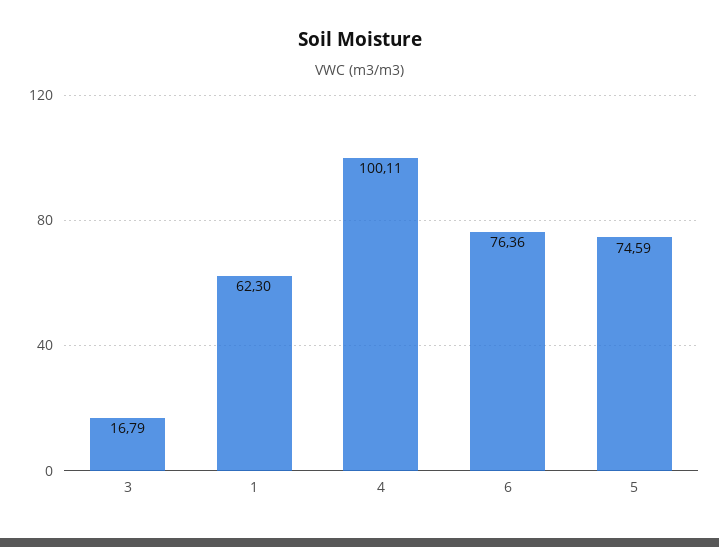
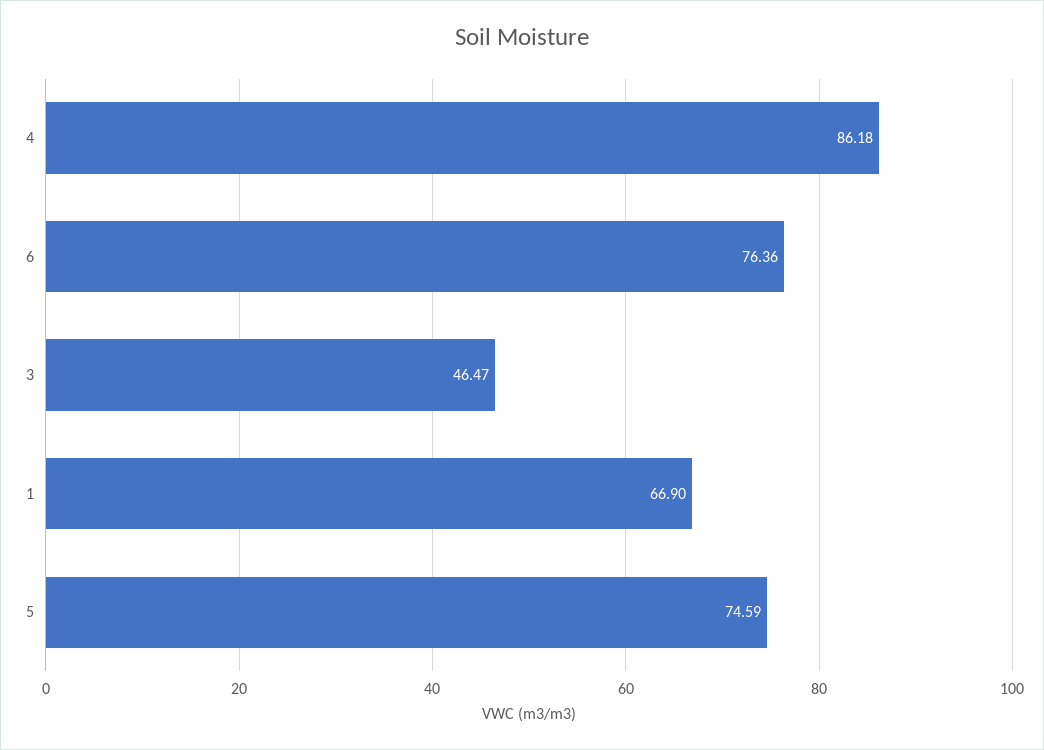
3: 16.79 -> 46.47
1: 62.3 -> 66.9
4: 100.11 -> 86.18

